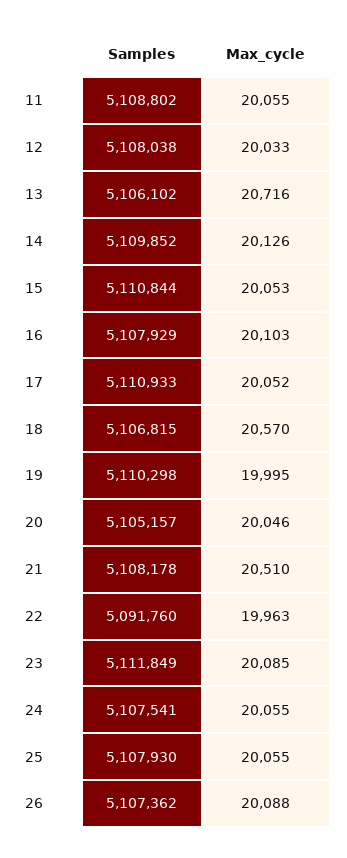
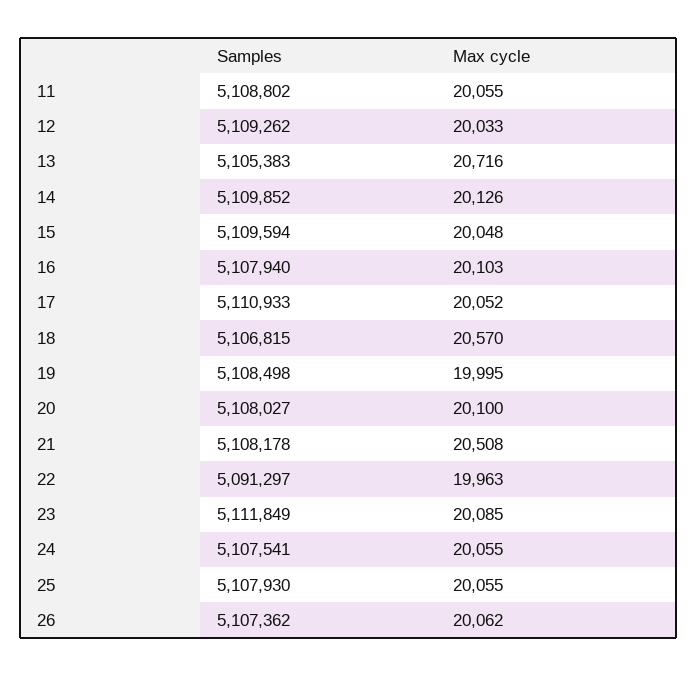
Samples, 12: 5108038 -> 5109262
Samples, 13: 5106102 -> 5105383
Samples, 15: 5110844 -> 5109594
Max_cycle, 15: 20053 -> 20048
Samples, 16: 5107929 -> 5107940
Samples, 19: 5110298 -> 5108498
Samples, 20: 5105157 -> 5108027
Max_cycle, 20: 20046 -> 20100
Max_cycle, 21: 20510 -> 20508
Samples, 22: 5091760 -> 5091297
Max_cycle, 26: 20088 -> 20062

